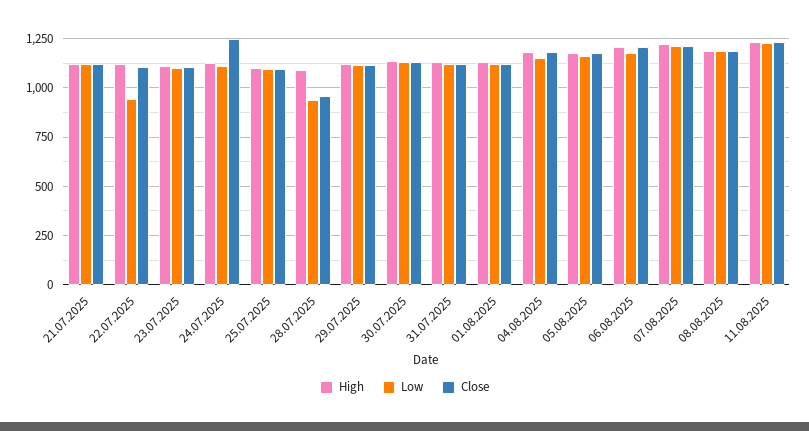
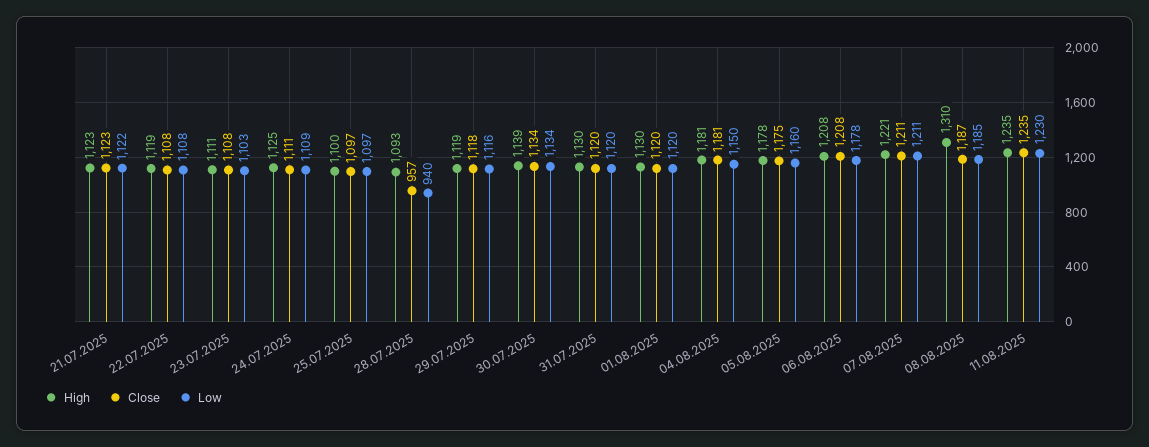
Low, 22.07.2025: 950 -> 1108
Close, 24.07.2025: 1250 -> 1111
High, 08.08.2025: 1200 -> 1310

